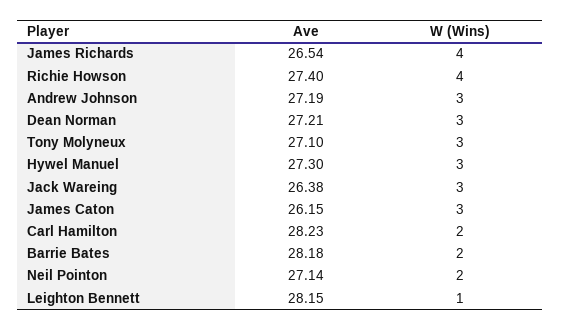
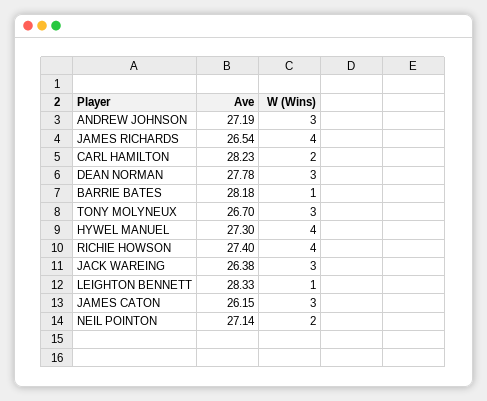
Ave, Dean Norman: 27.21 -> 27.78
Ave, Tony Molyneux: 27.1 -> 26.7
W (Wins), Hywel Manuel: 3 -> 4
W (Wins), Barrie Bates: 2 -> 1
Ave, Leighton Bennett: 28.15 -> 28.33

